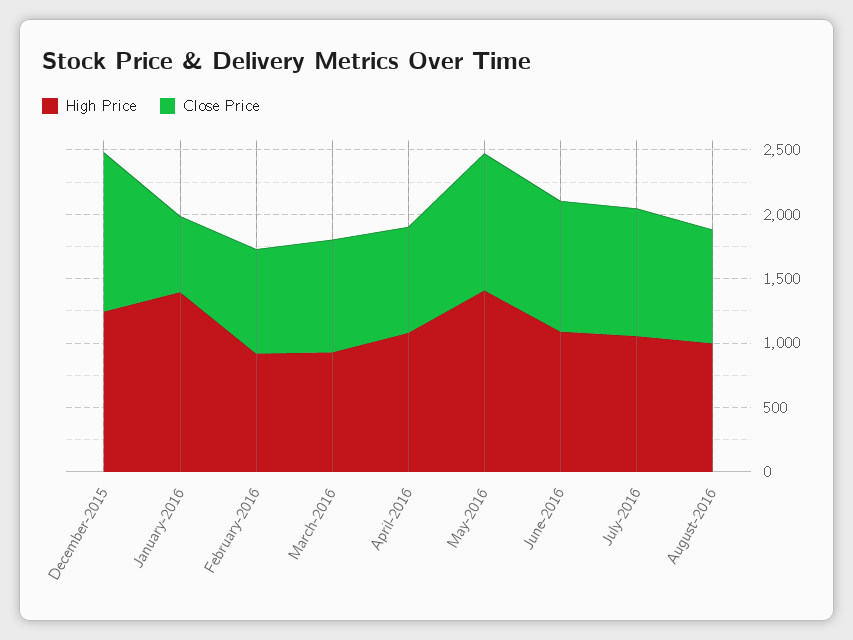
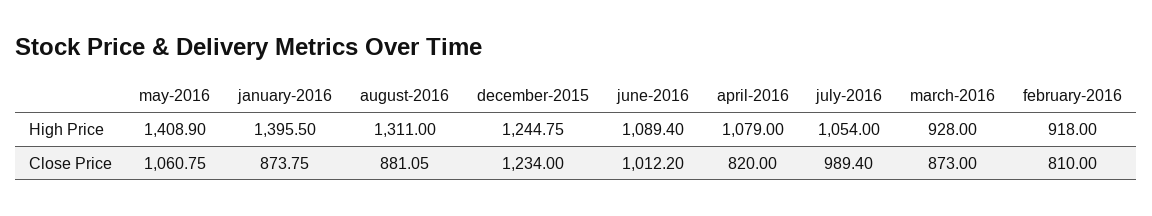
Close Price, January-2016: 600 -> 873.75
High Price, August-2016: 1000 -> 1311

